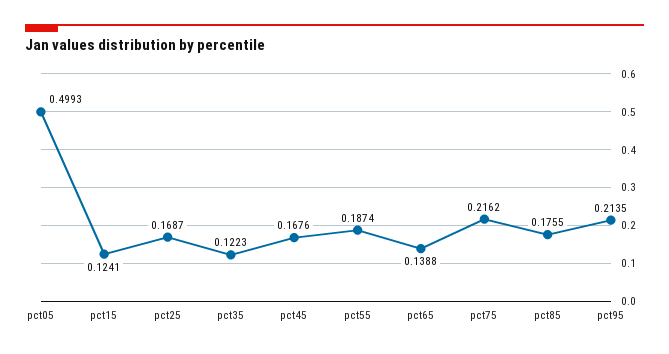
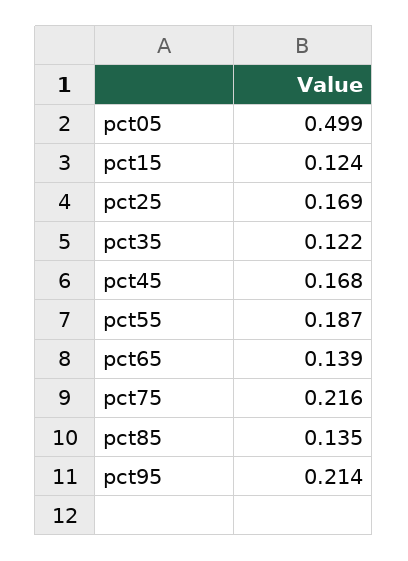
pct85: 0.1755 -> 0.135

